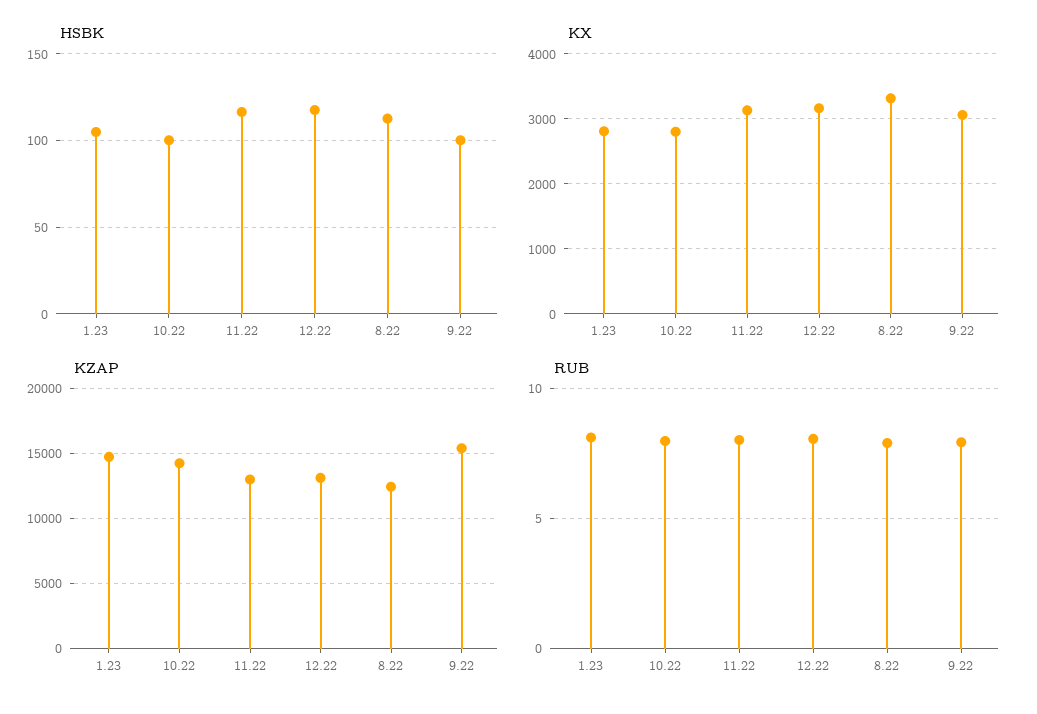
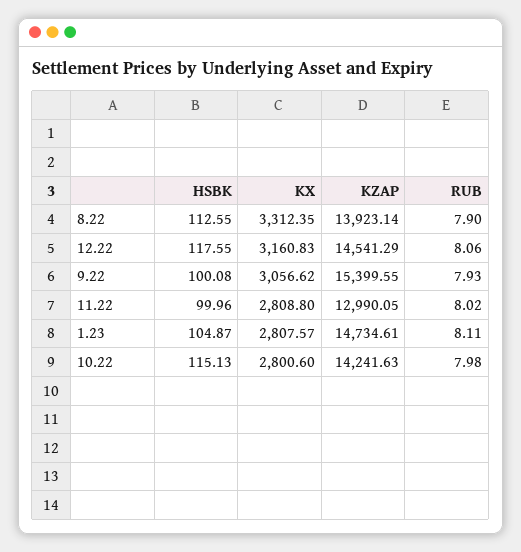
HSBK, 10.22: 100 -> 115.13
HSBK, 11.22: 115 -> 99.96
KX, 11.22: 3100 -> 2808.8
KZAP, 12.22: 13000 -> 14541.29
KZAP, 8.22: 12500 -> 13923.14

